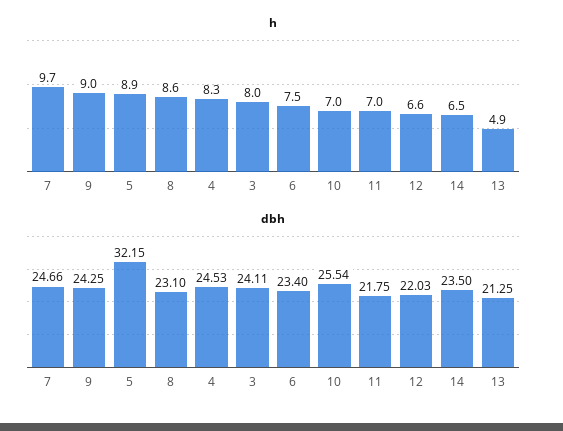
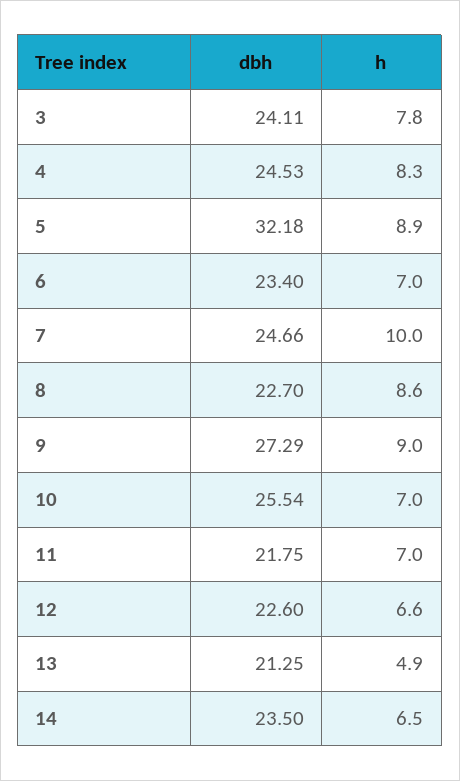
h, 7: 9.7 -> 10
h, 3: 8 -> 7.8
h, 6: 7.5 -> 7
dbh, 9: 24.25 -> 27.29
dbh, 5: 32.15 -> 32.18
dbh, 8: 23.1 -> 22.7
dbh, 12: 22.03 -> 22.6

